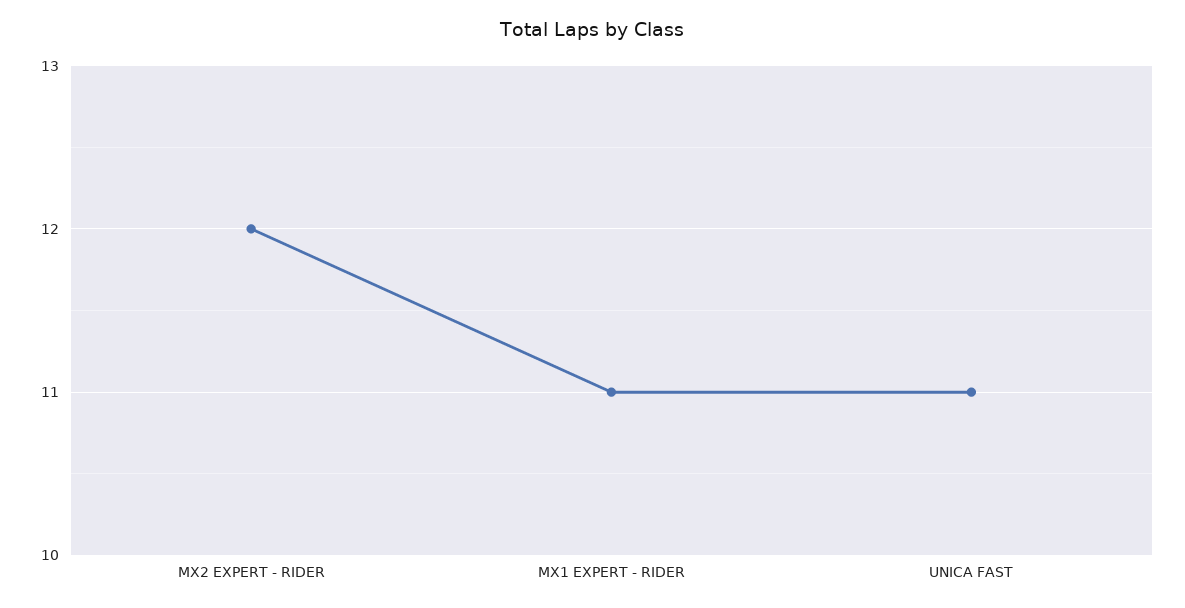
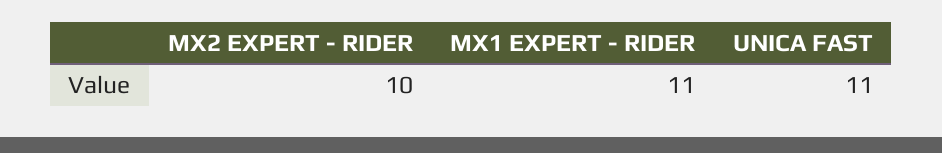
MX2 EXPERT - RIDER: 12 -> 10

